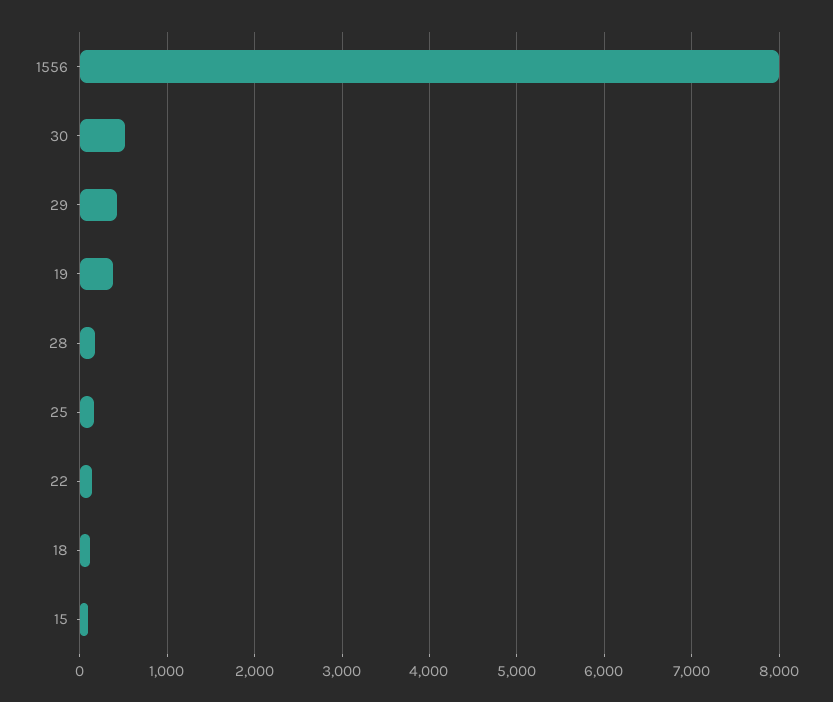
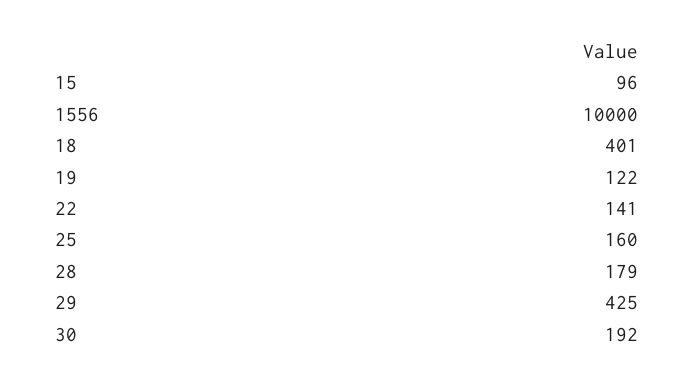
1556: 8000 -> 10000
30: 500 -> 192
19: 400 -> 122
18: 100 -> 401

